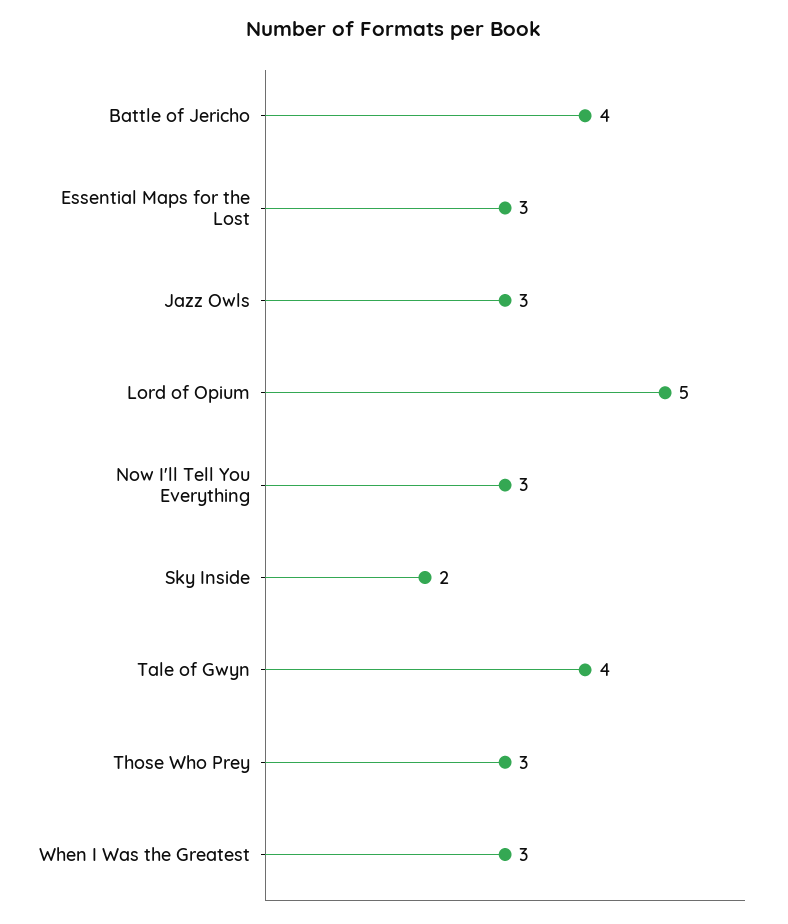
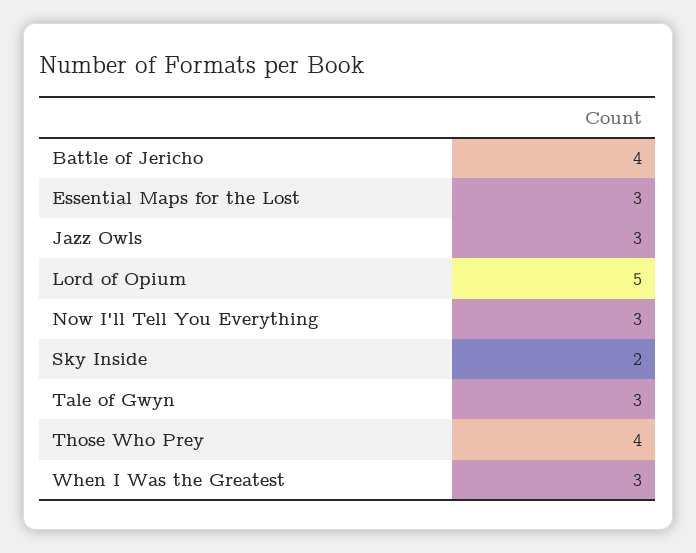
Tale of Gwyn: 4 -> 3
Those Who Prey: 3 -> 4

